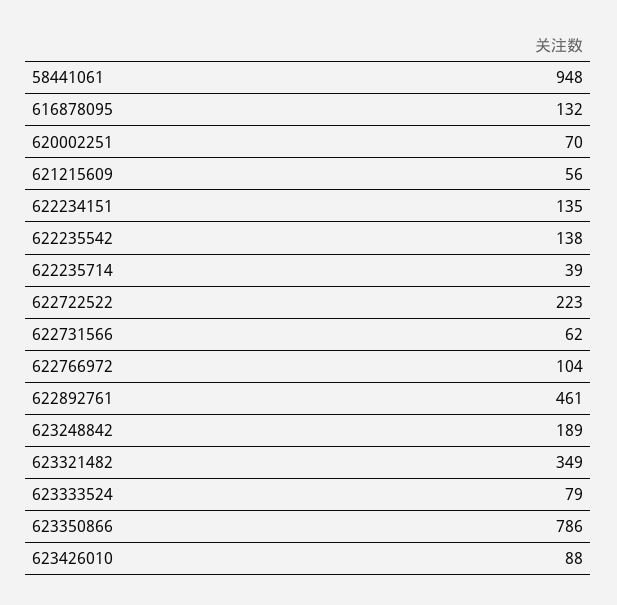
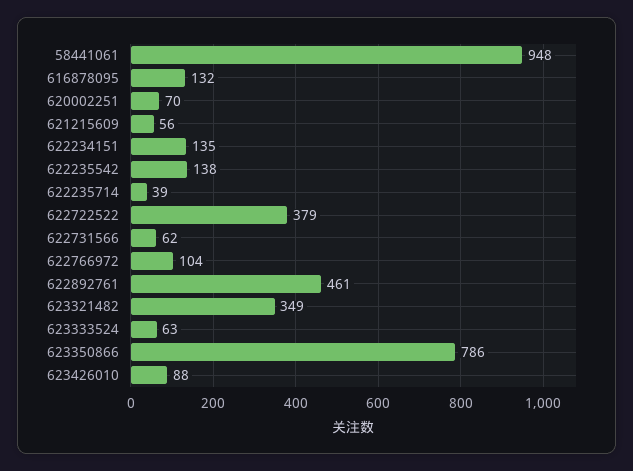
622722522: 223 -> 379
623248842: 189 -> none
623333524: 79 -> 63

